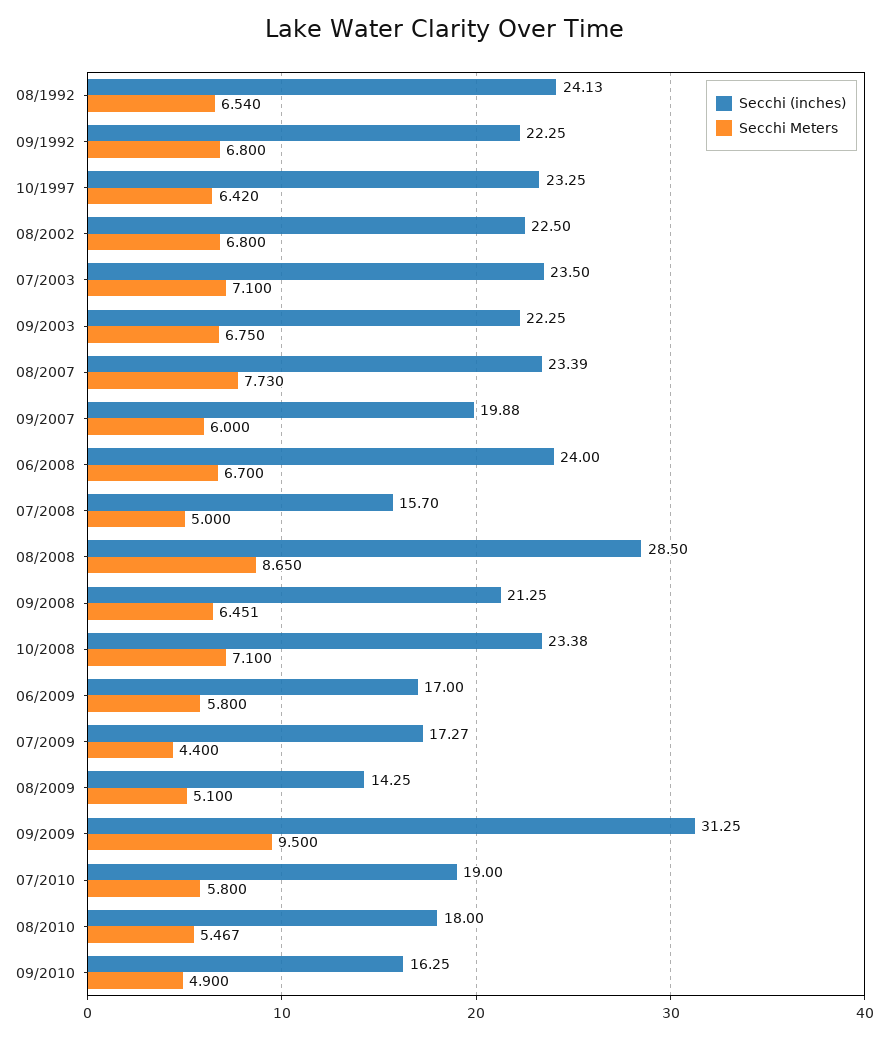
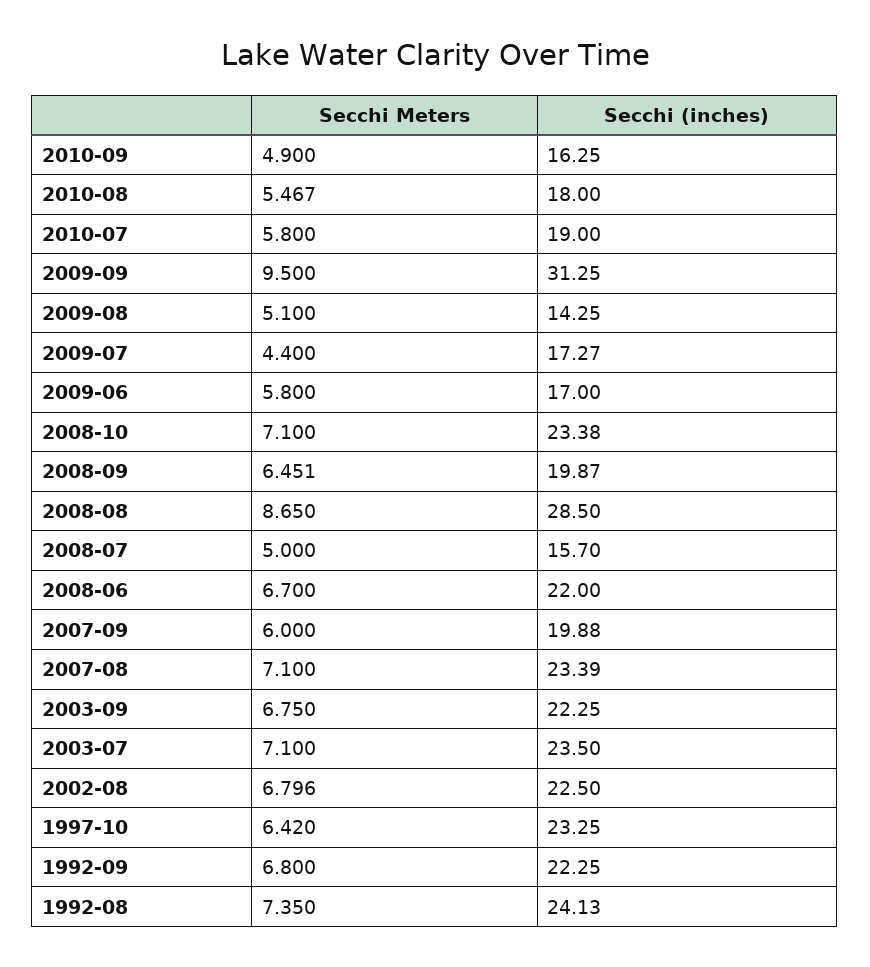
Secchi Meters, 08/1992: 6.54 -> 7.35
Secchi Meters, 08/2002: 6.8 -> 6.796
Secchi Meters, 08/2007: 7.73 -> 7.1
Secchi (inches), 06/2008: 24 -> 22
Secchi (inches), 09/2008: 21.25 -> 19.87

